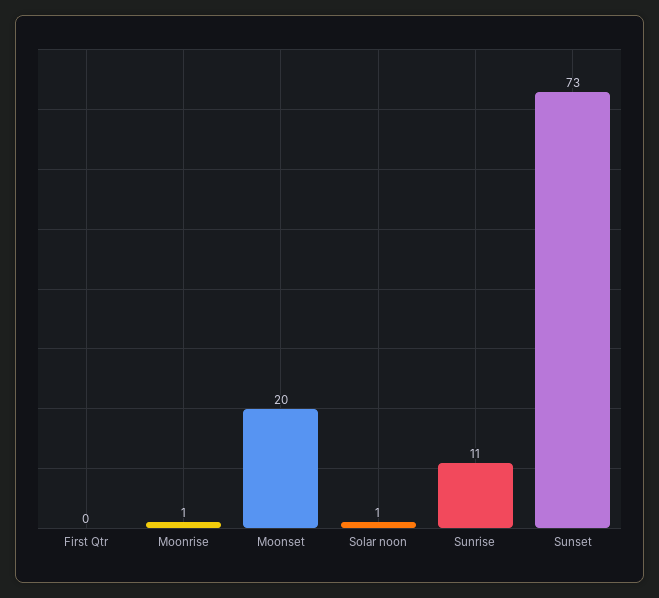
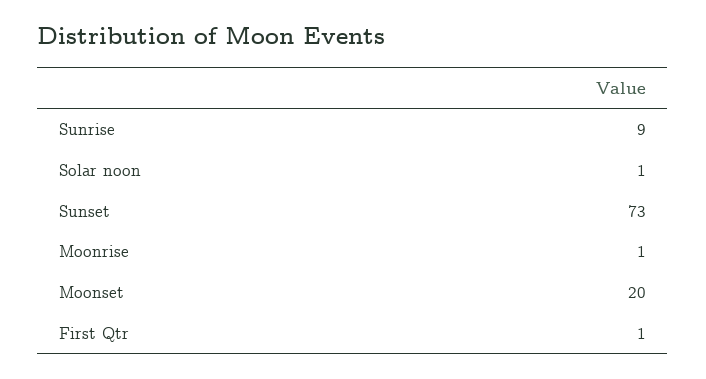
First Qtr: 0 -> 1
Sunrise: 11 -> 9

